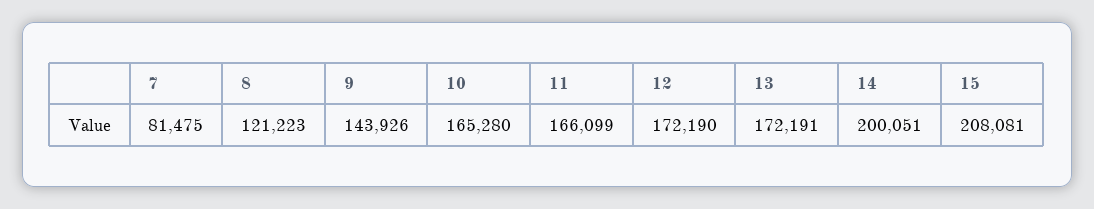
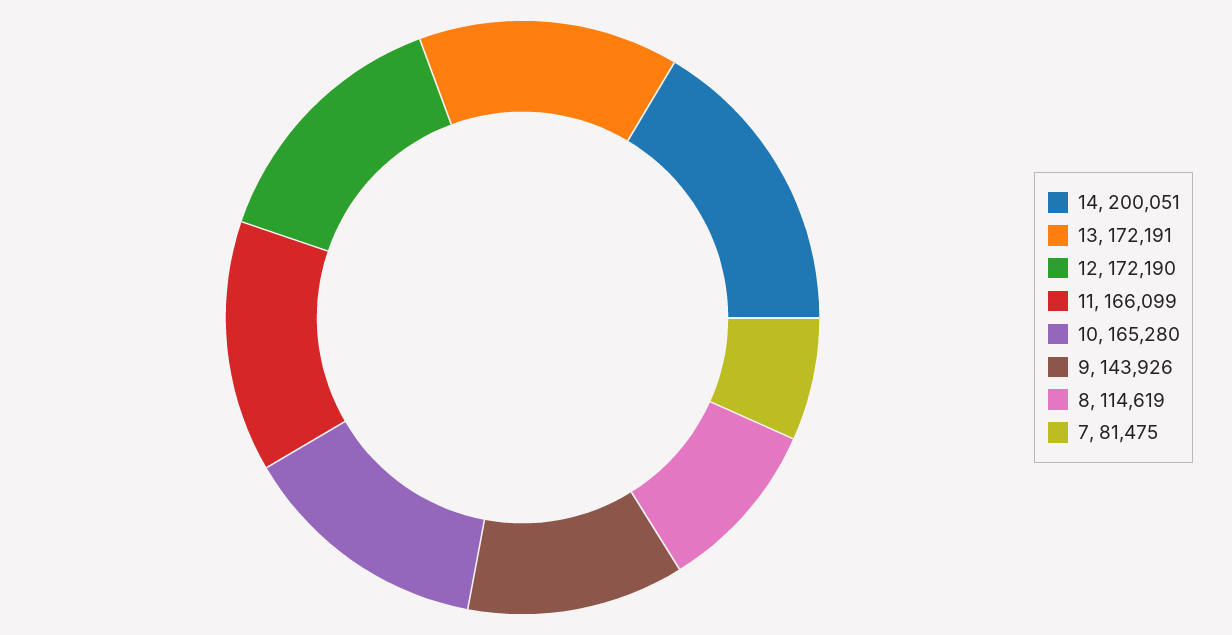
8: 121223 -> 114619
15: 208081 -> none

